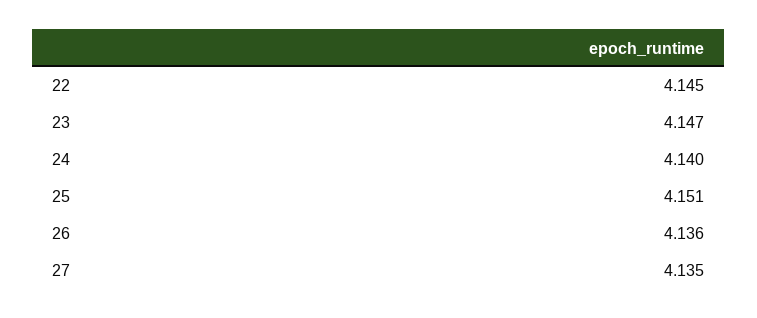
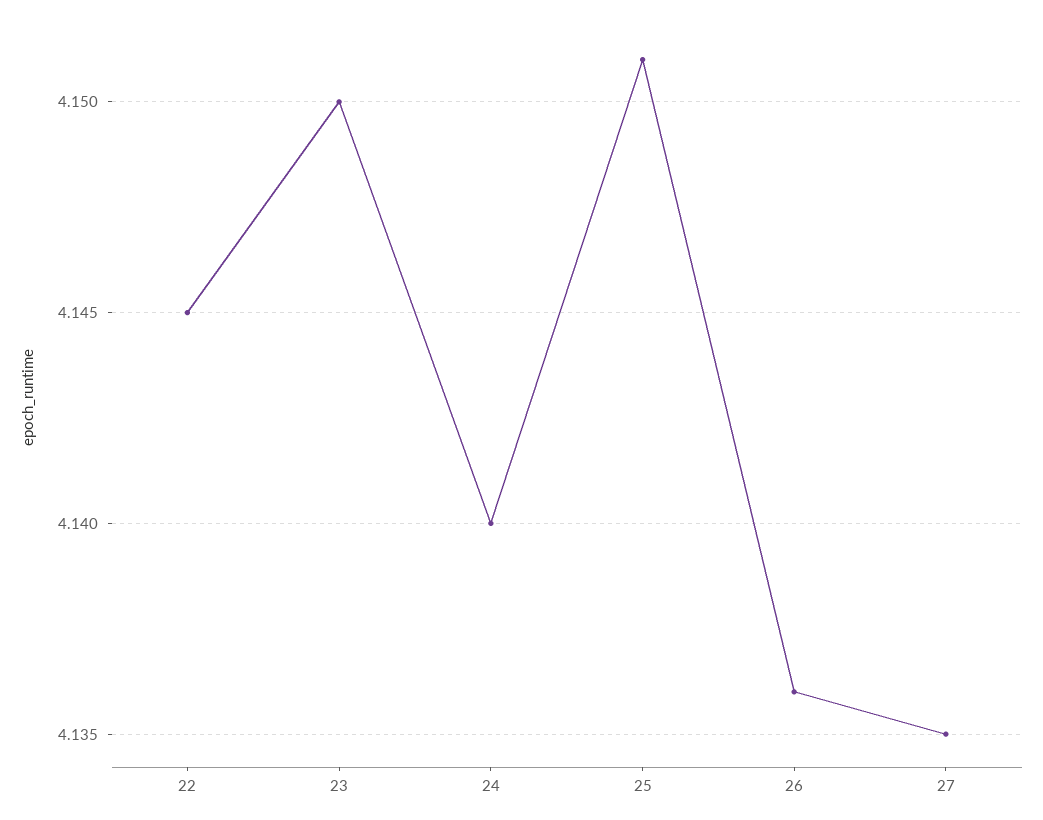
23: 4.147 -> 4.15

